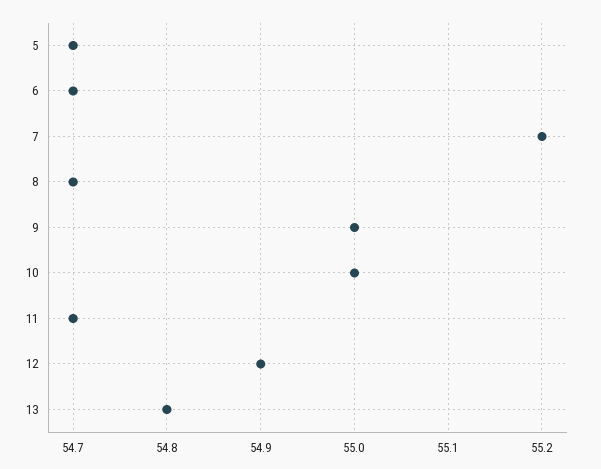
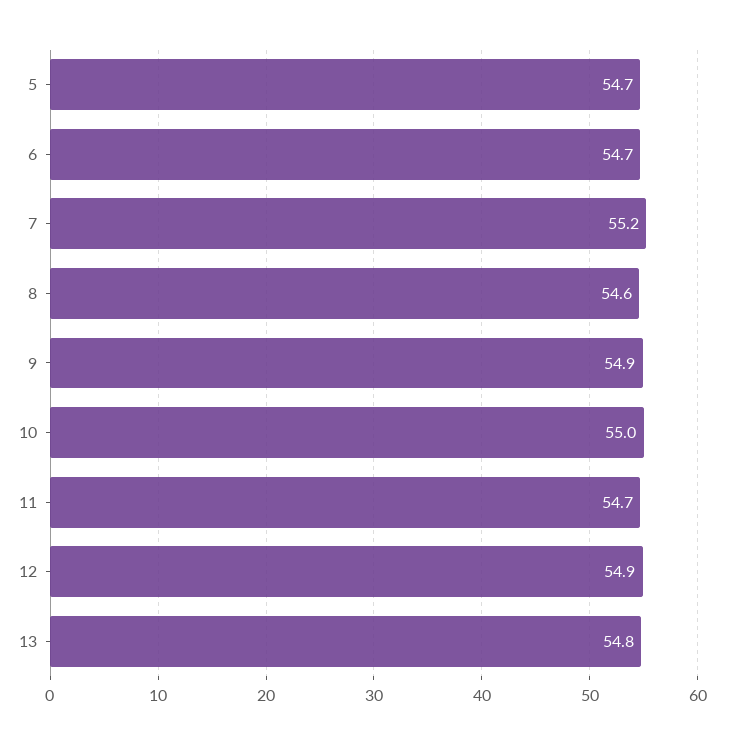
8: 54.7 -> 54.6
9: 55 -> 54.9

